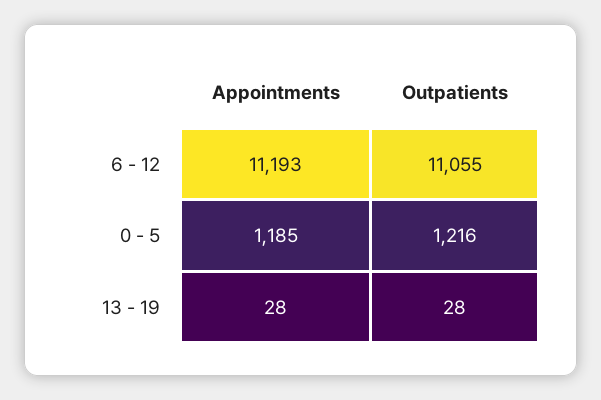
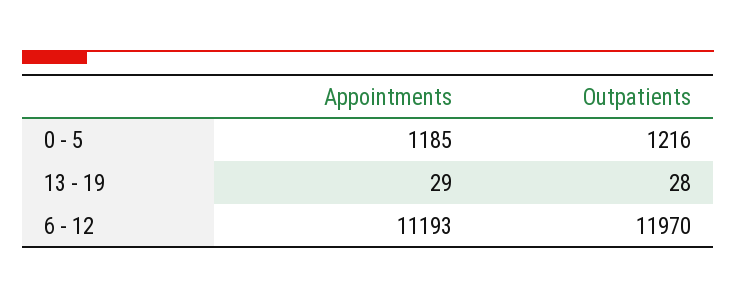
Outpatients, 6 - 12: 11055 -> 11970
Appointments, 13 - 19: 28 -> 29

